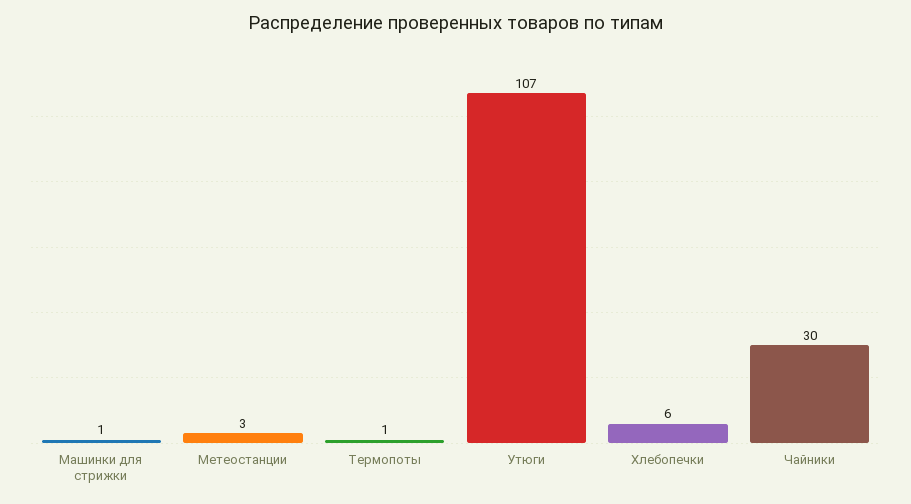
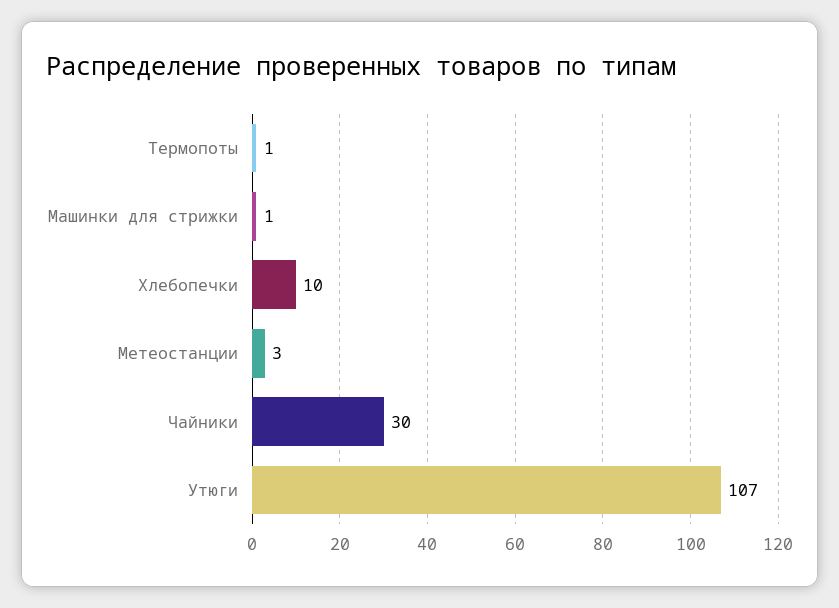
Хлебопечки: 6 -> 10

